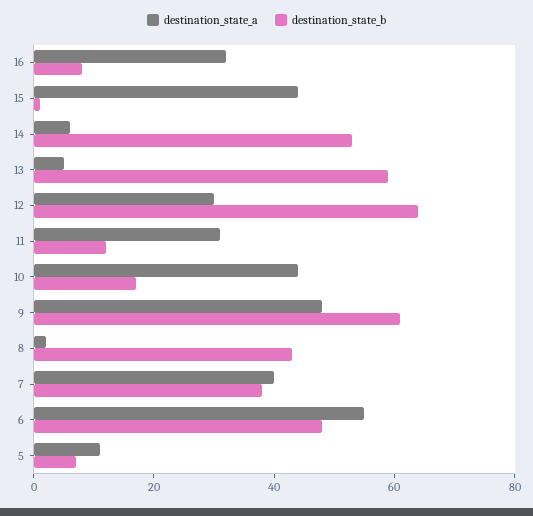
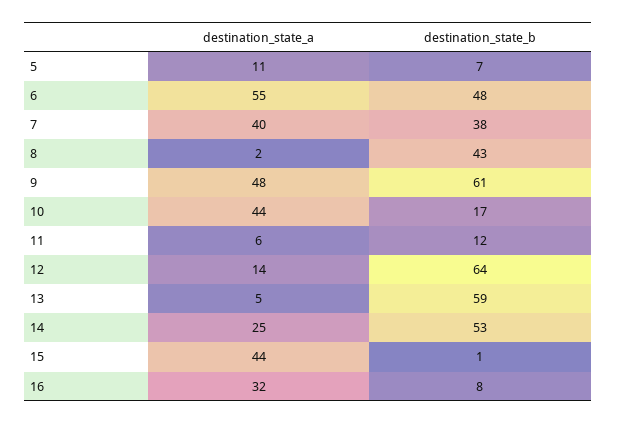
destination_state_a, 14: 5 -> 25
destination_state_a, 12: 30 -> 14
destination_state_a, 11: 30 -> 6

